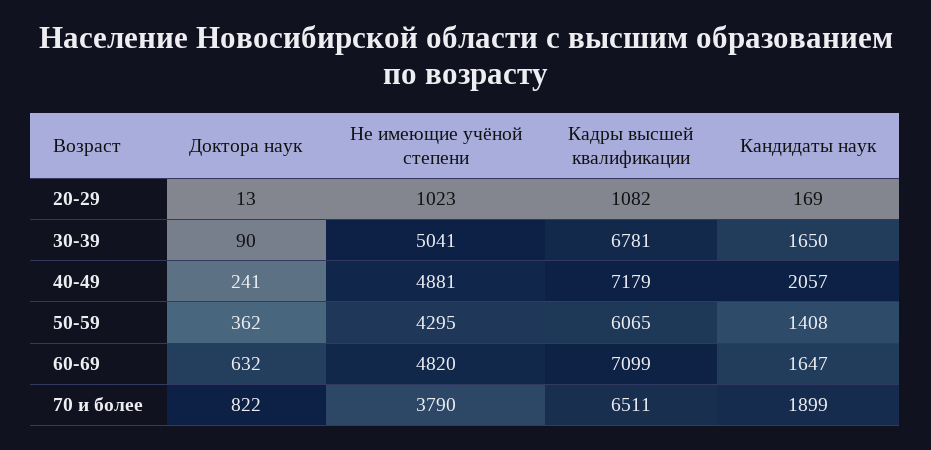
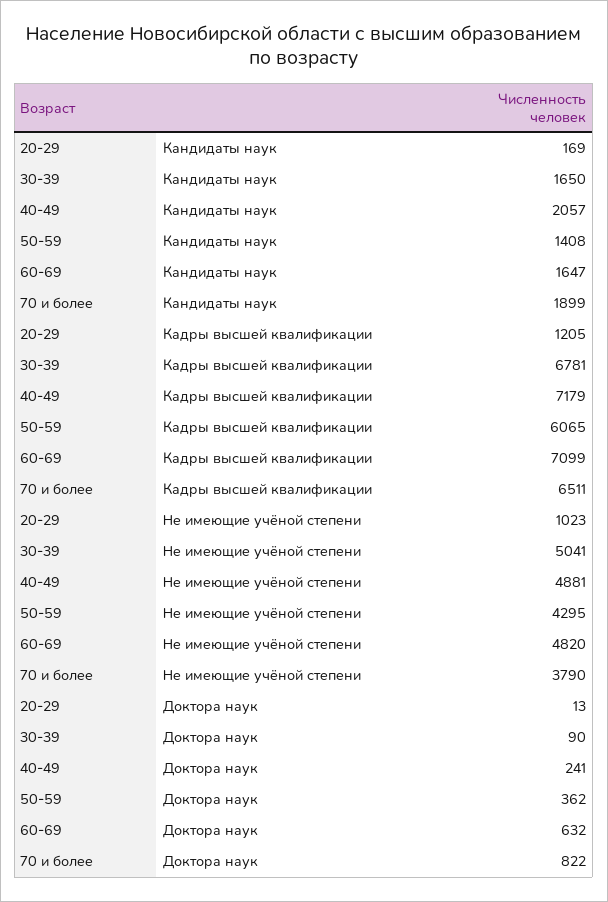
Кадры высшей квалификации, 20-29: 1082 -> 1205

